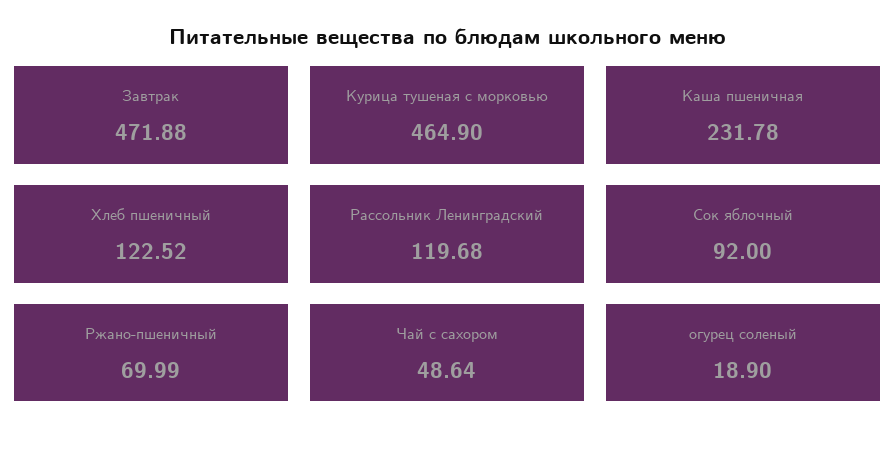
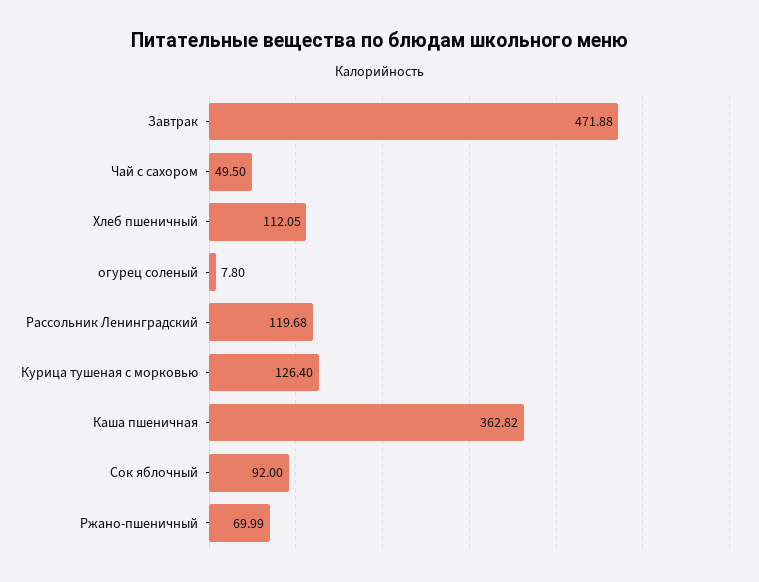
Курица тушеная с морковью: 464.9 -> 126.4
Каша пшеничная: 231.78 -> 362.82
Хлеб пшеничный: 122.52 -> 112.05
Чай с сахором: 48.64 -> 49.5
огурец соленый: 18.9 -> 7.8

